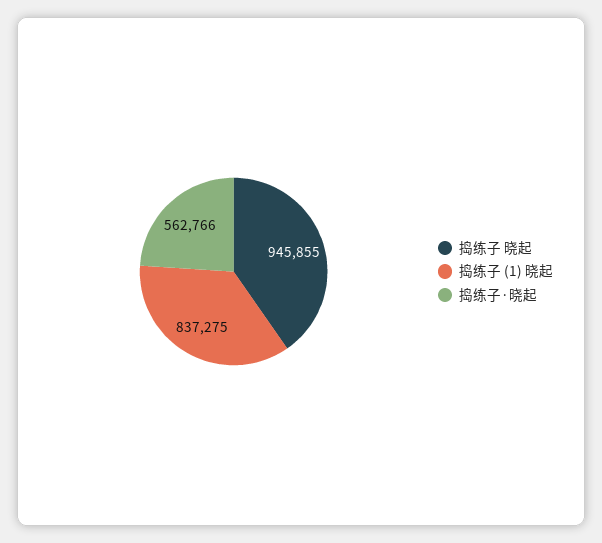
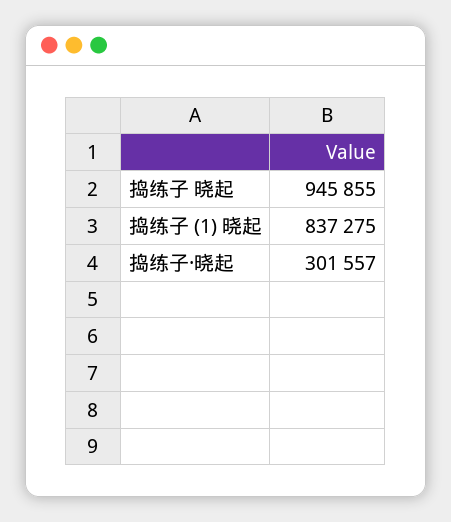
捣练子·晓起: 562766 -> 301557

